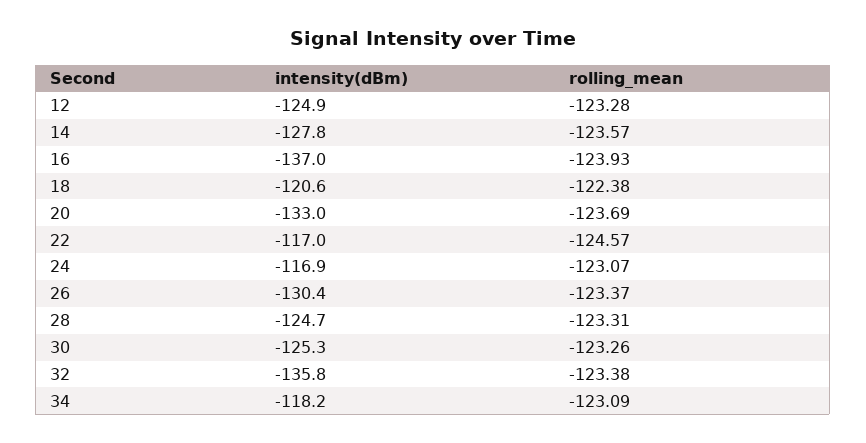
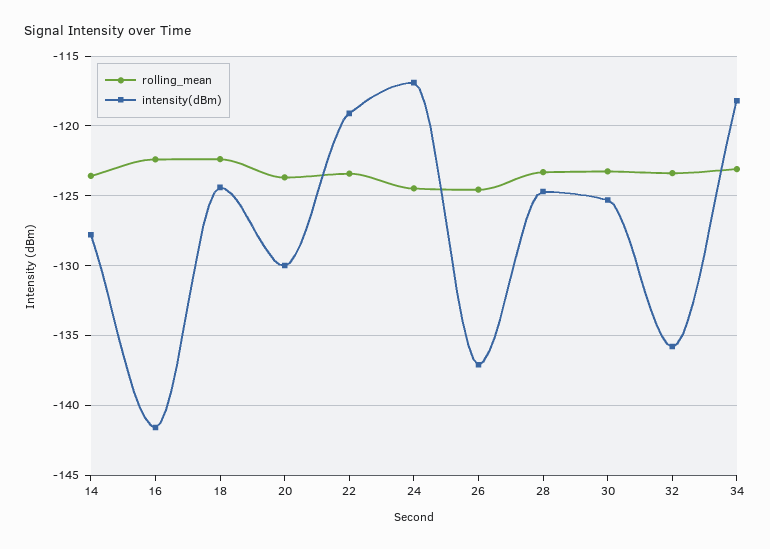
intensity(dBm), 12: -124.9 -> none
rolling_mean, 12: -123.28 -> none
intensity(dBm), 16: -137 -> -141.5
rolling_mean, 16: -123.93 -> -122.5
intensity(dBm), 18: -120.6 -> -124.5
intensity(dBm), 20: -133 -> -130
intensity(dBm), 22: -117 -> -119
rolling_mean, 22: -124.57 -> -123.5
rolling_mean, 24: -123.07 -> -124.5
intensity(dBm), 26: -130.4 -> -137
rolling_mean, 26: -123.37 -> -124.5

